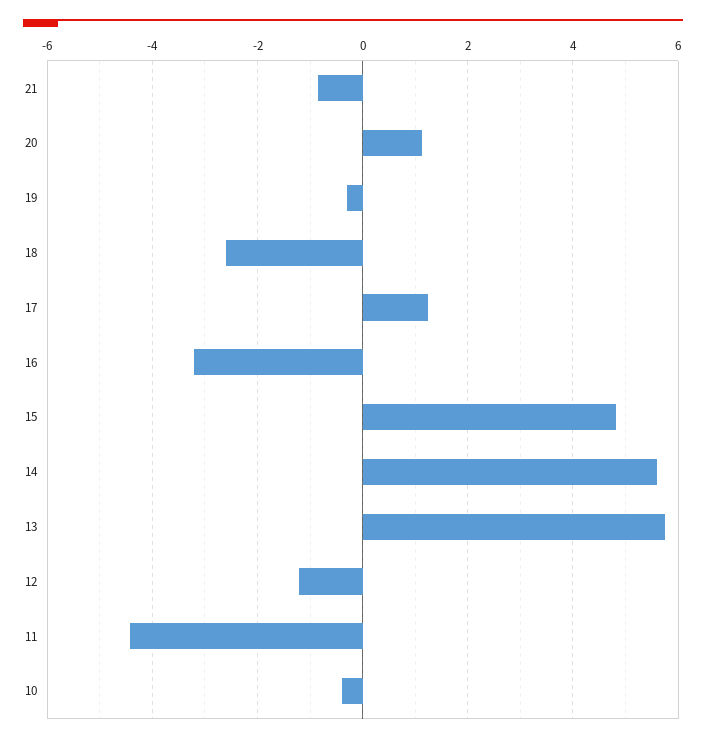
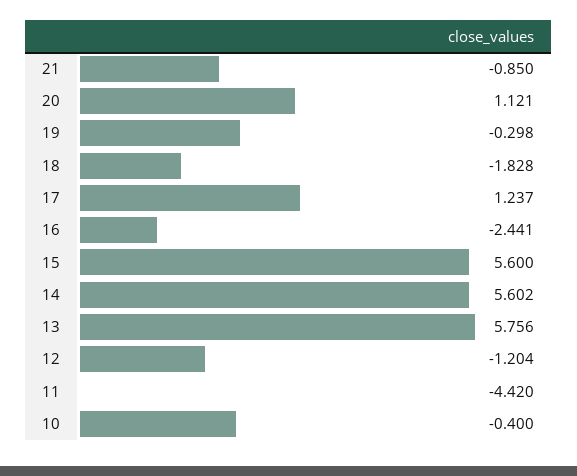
18: -2.6 -> -1.828
16: -3.2 -> -2.441
15: 4.8 -> 5.6

